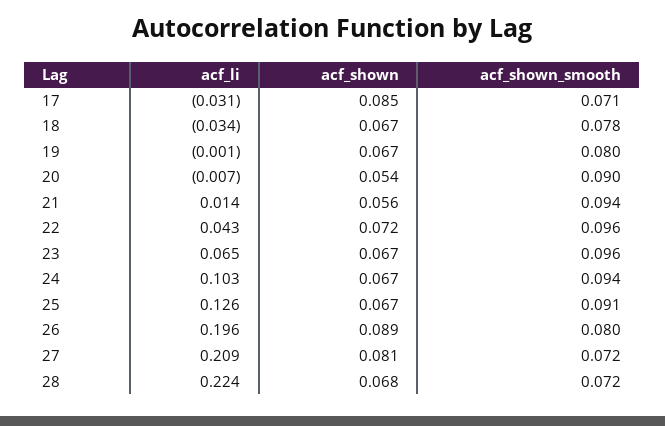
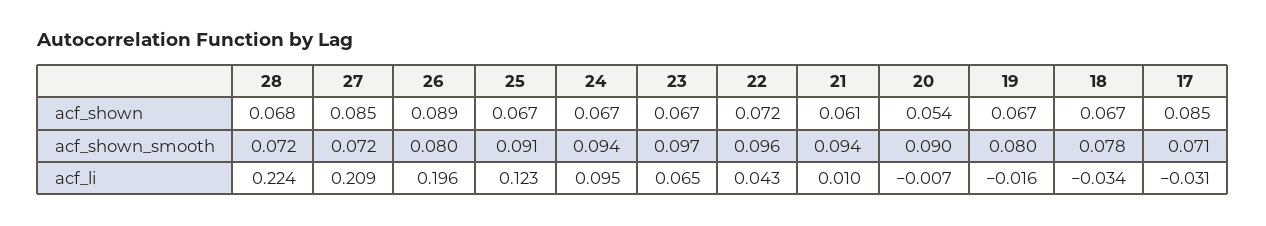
acf_li, 19: -0.001 -> -0.016
acf_li, 21: 0.014 -> 0.01
acf_shown, 21: 0.056 -> 0.061
acf_shown_smooth, 23: 0.096 -> 0.097
acf_li, 24: 0.103 -> 0.095
acf_li, 25: 0.126 -> 0.123
acf_shown, 27: 0.081 -> 0.085

